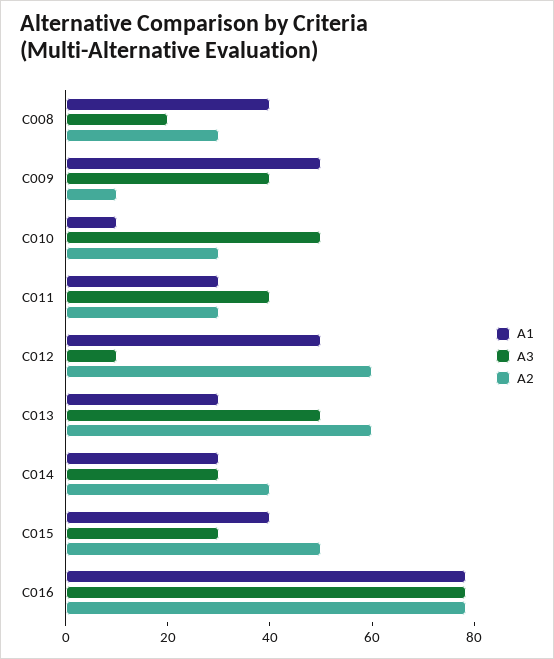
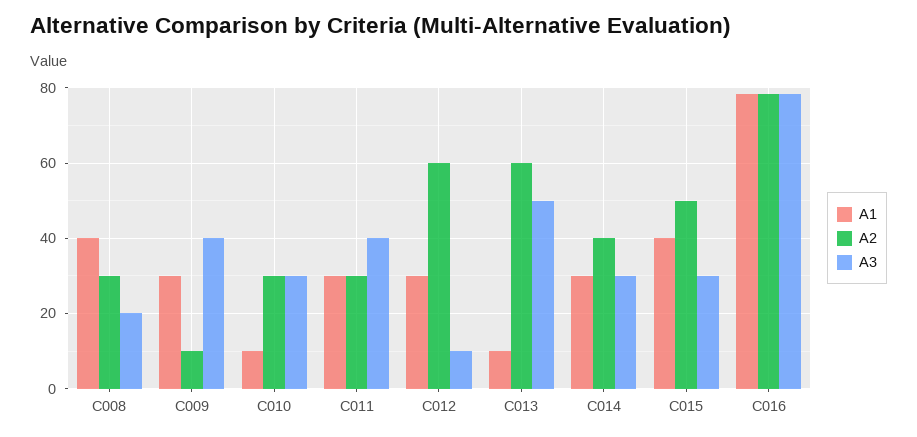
A1, C009: 50 -> 30
A3, C010: 50 -> 30
A1, C012: 50 -> 30
A1, C013: 30 -> 10

